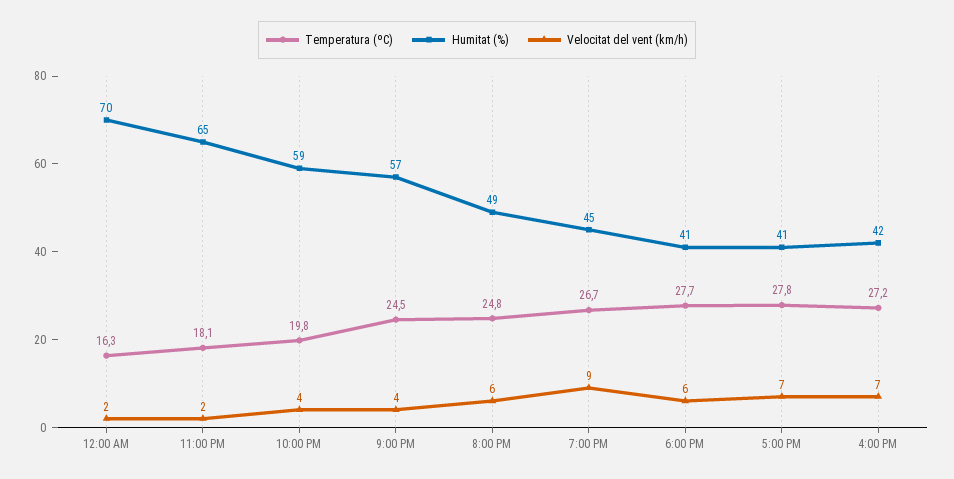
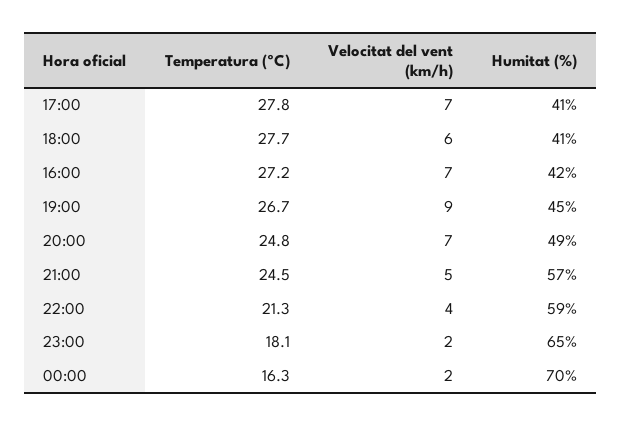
Temperatura (ºC), 10:00 PM: 19.8 -> 21.3
Velocitat del vent (km/h), 9:00 PM: 4 -> 5
Velocitat del vent (km/h), 8:00 PM: 6 -> 7

